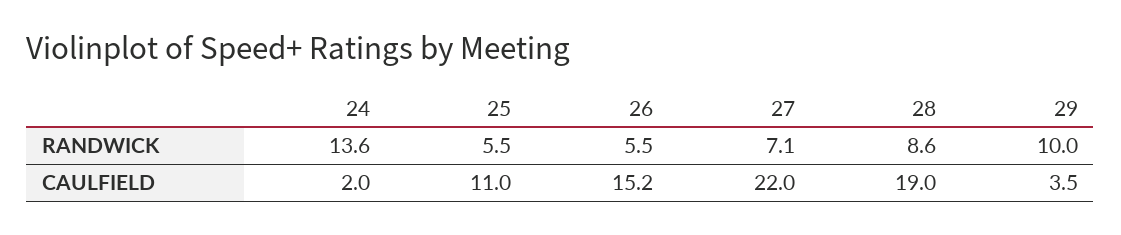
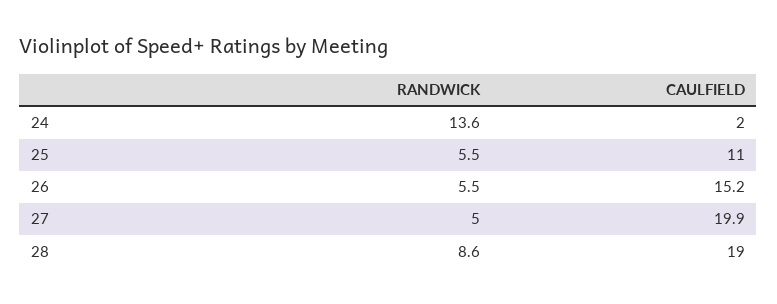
27, RANDWICK: 7.1 -> 5
29, RANDWICK: 10 -> none
27, CAULFIELD: 22 -> 19.9
29, CAULFIELD: 3.5 -> none

